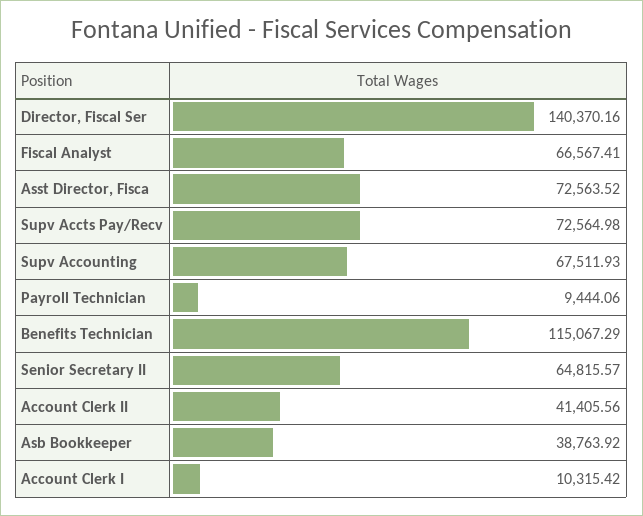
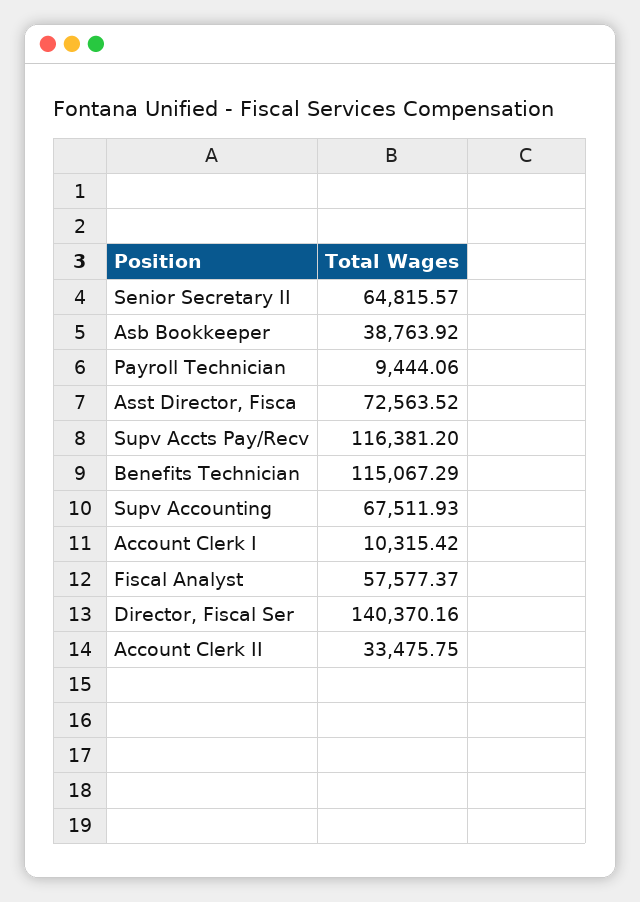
Fiscal Analyst: 66567.41 -> 57577.37
Supv Accts Pay/Recv: 72564.98 -> 116381.2
Account Clerk II: 41405.56 -> 33475.75

